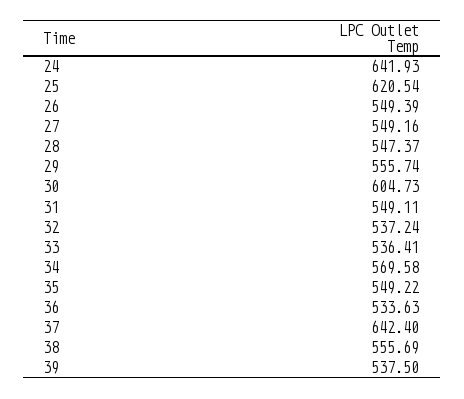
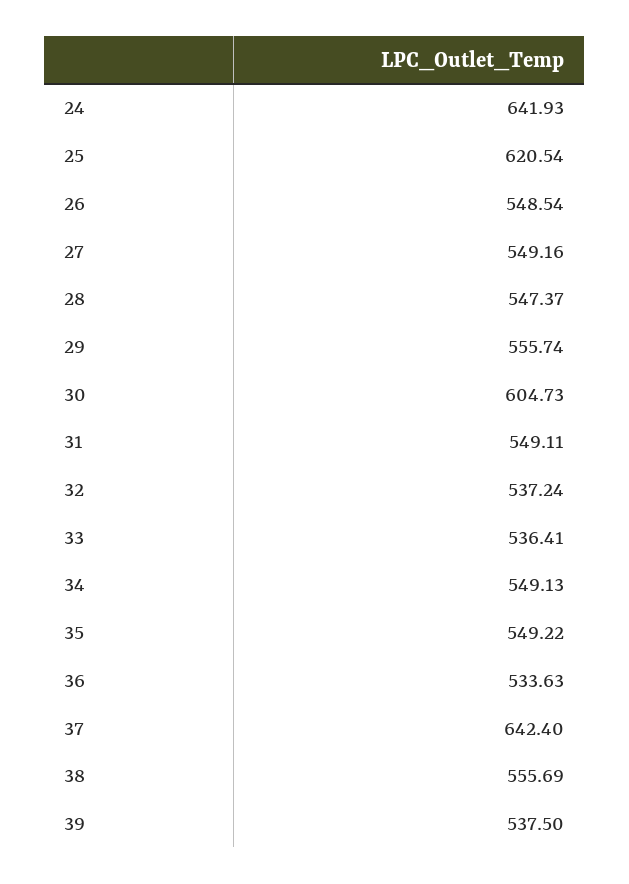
26: 549.39 -> 548.54
34: 569.58 -> 549.13

